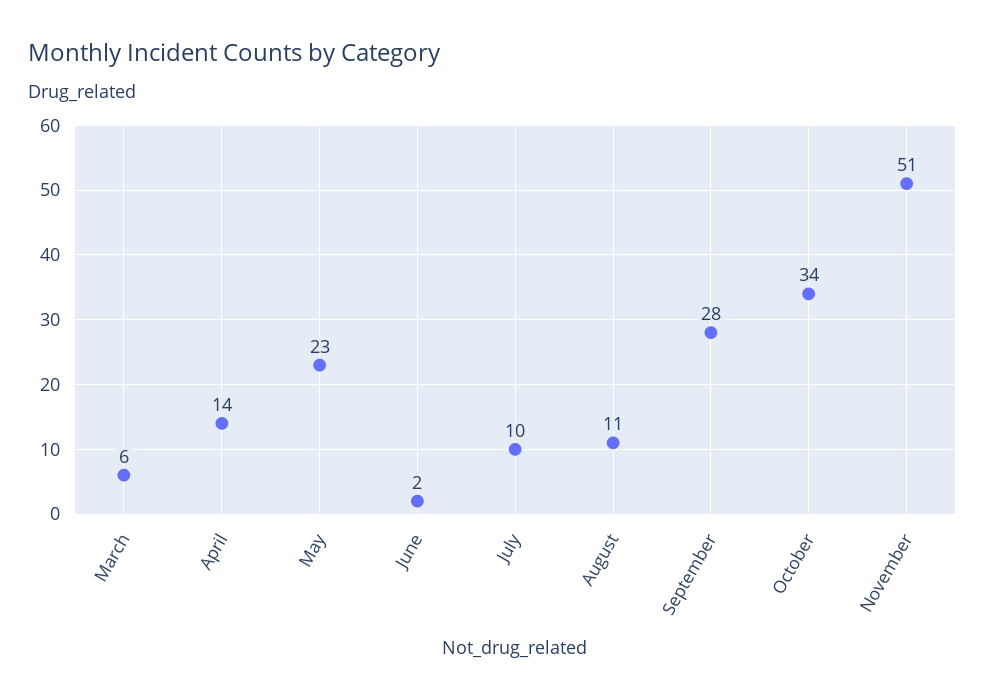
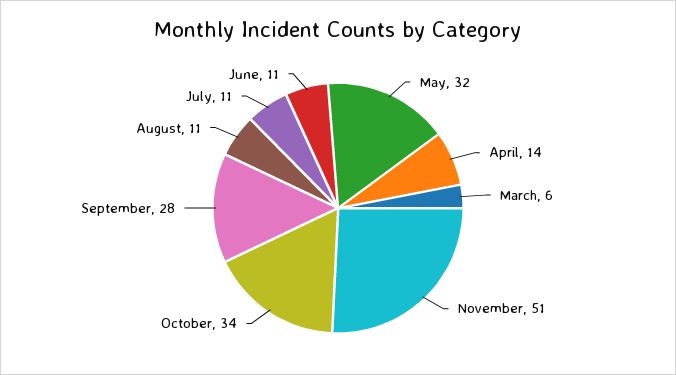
May: 23 -> 32
June: 2 -> 11
July: 10 -> 11

